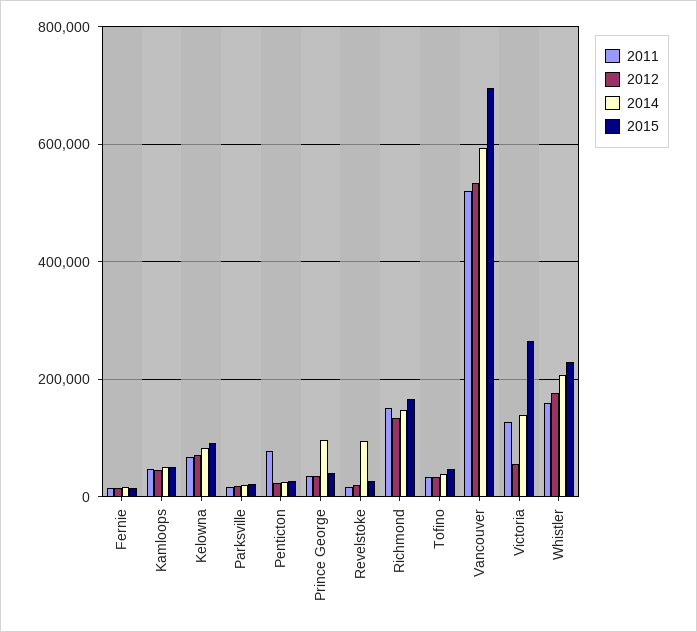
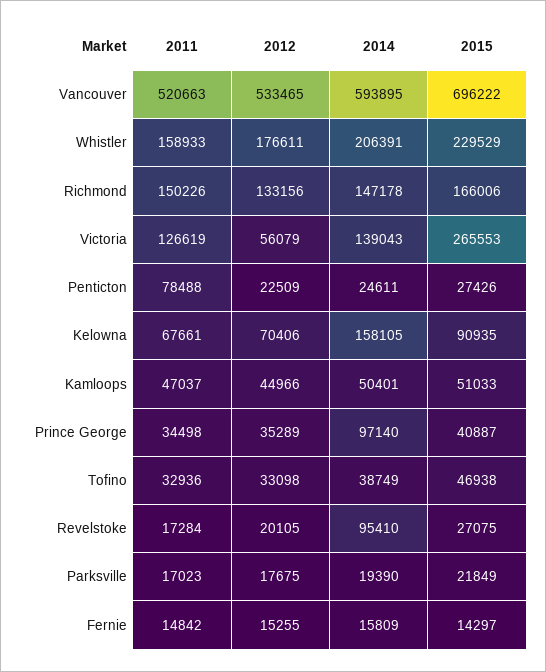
2014, Kelowna: 80000 -> 158105

